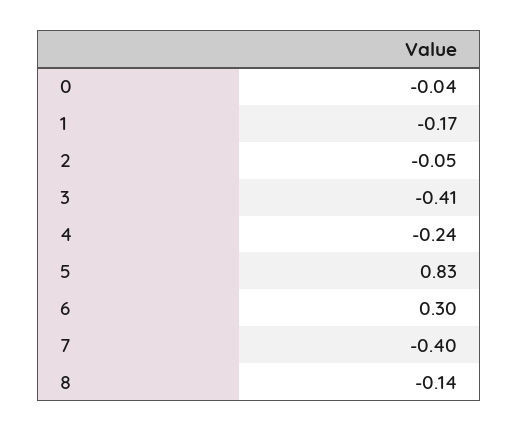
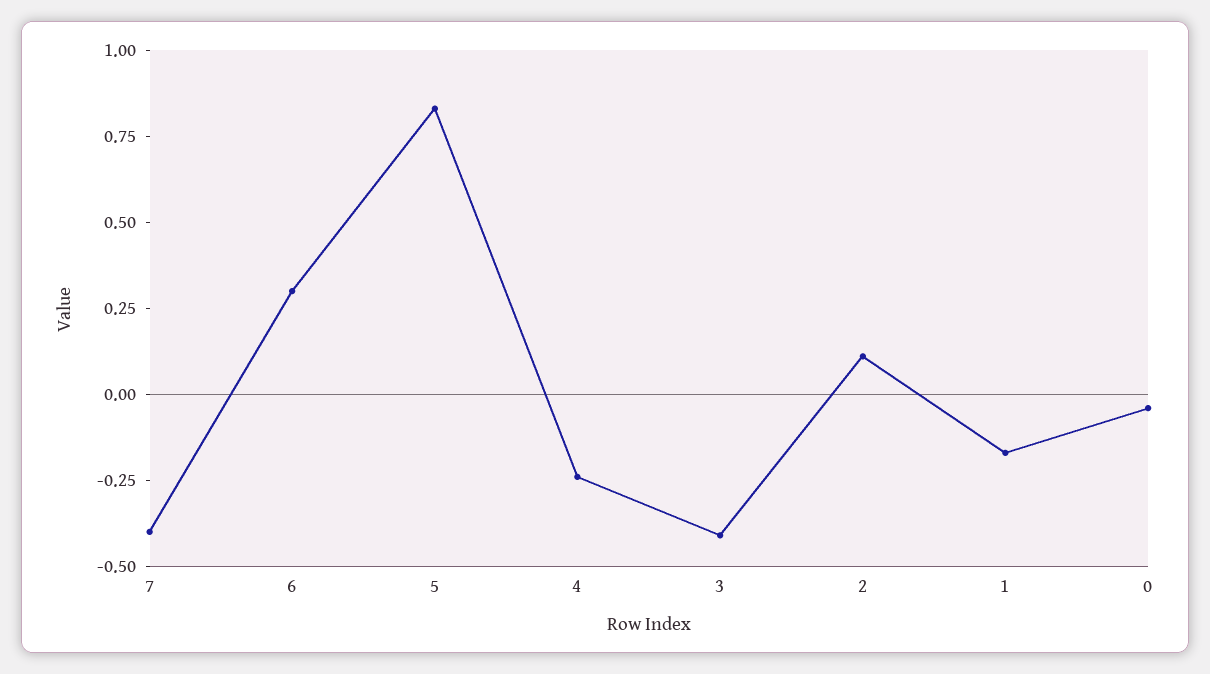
2: -0.05 -> 0.1
8: -0.14 -> none

